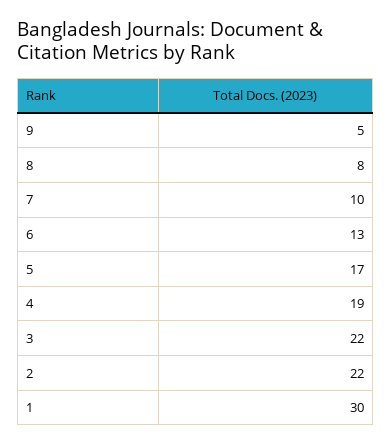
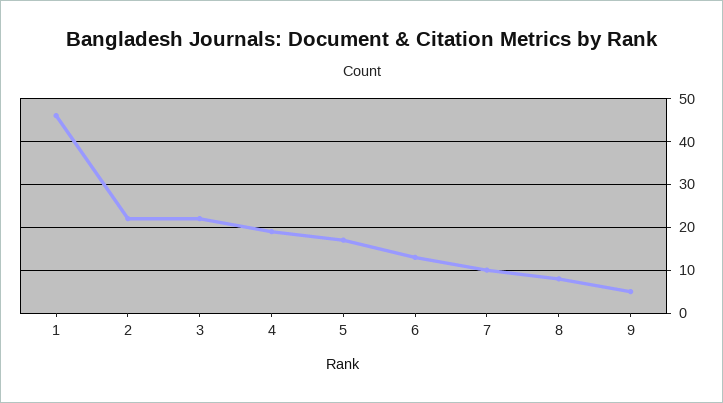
1: 30 -> 45

